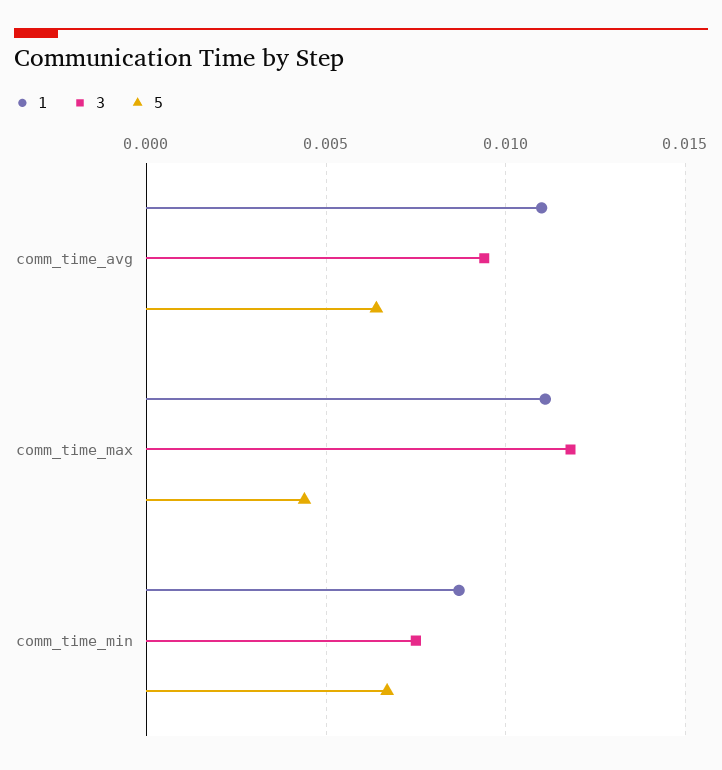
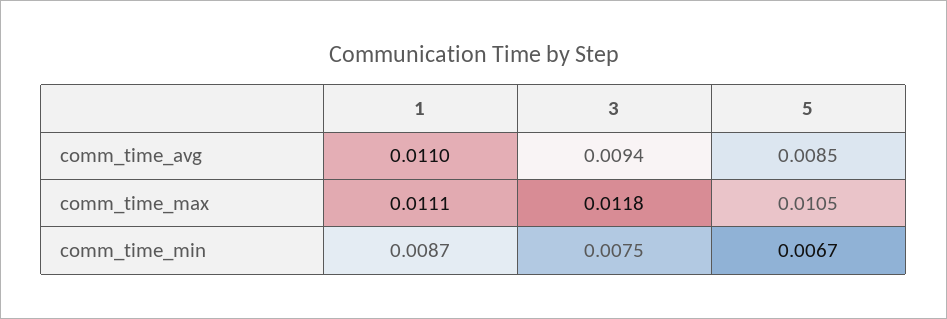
5, comm_time_avg: 0.0065 -> 0.0085
5, comm_time_max: 0.0045 -> 0.0105

